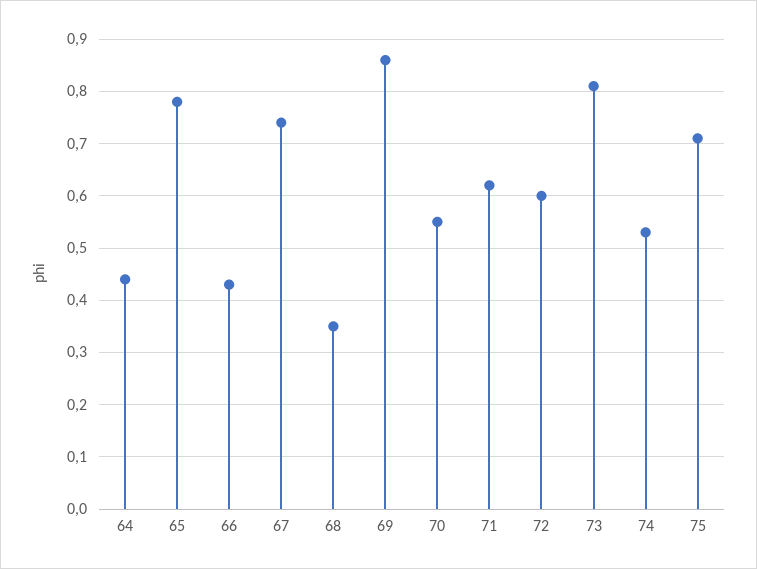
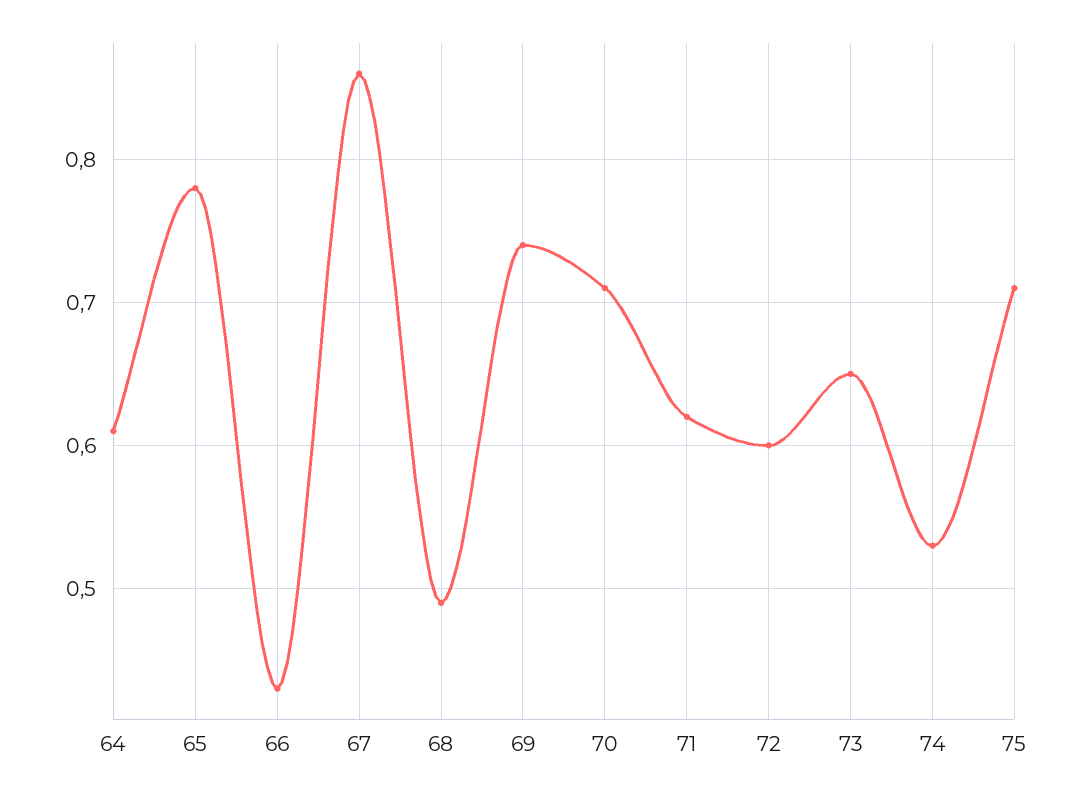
64: 0.45 -> 0.61
67: 0.75 -> 0.86
68: 0.35 -> 0.49
69: 0.85 -> 0.74
70: 0.55 -> 0.71
73: 0.8 -> 0.65

